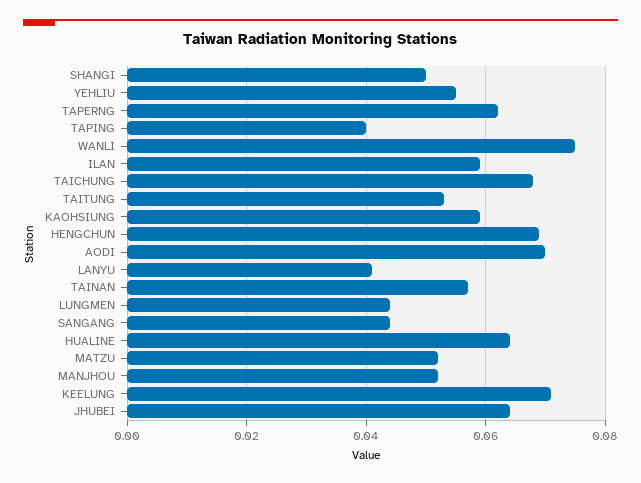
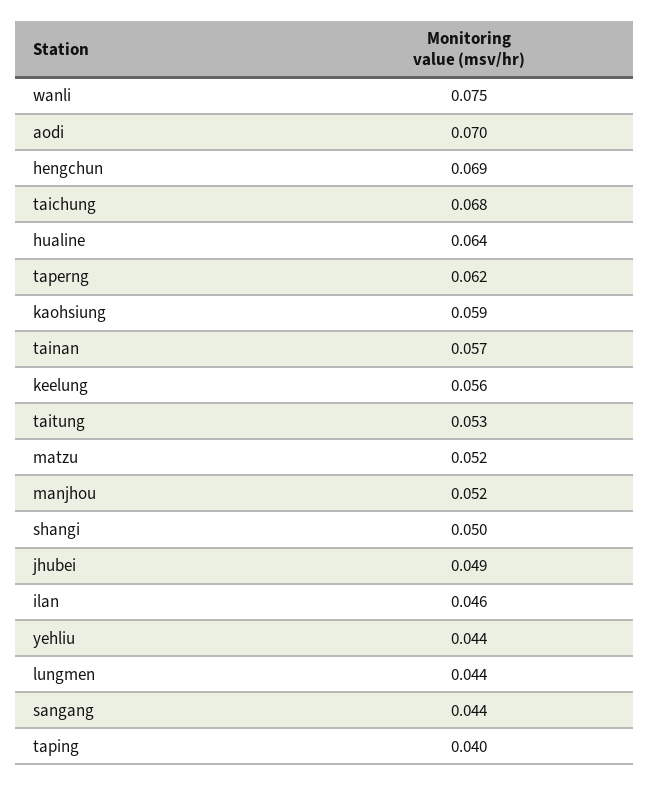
YEHLIU: 0.055 -> 0.044
ILAN: 0.06 -> 0.046
LANYU: 0.04 -> none
KEELUNG: 0.07 -> 0.056
JHUBEI: 0.065 -> 0.049

